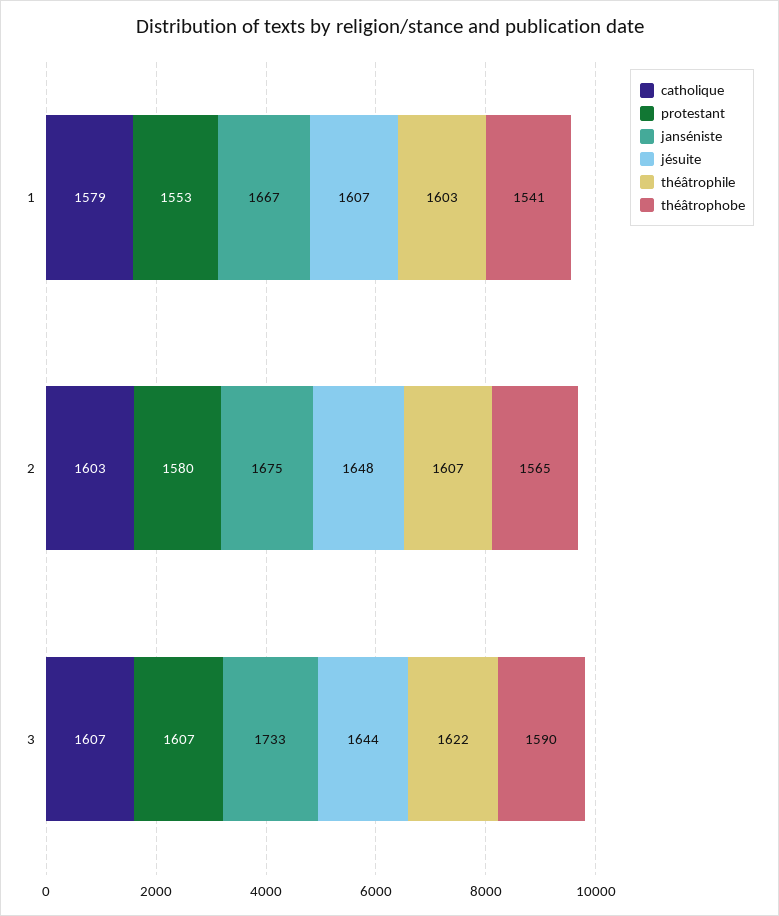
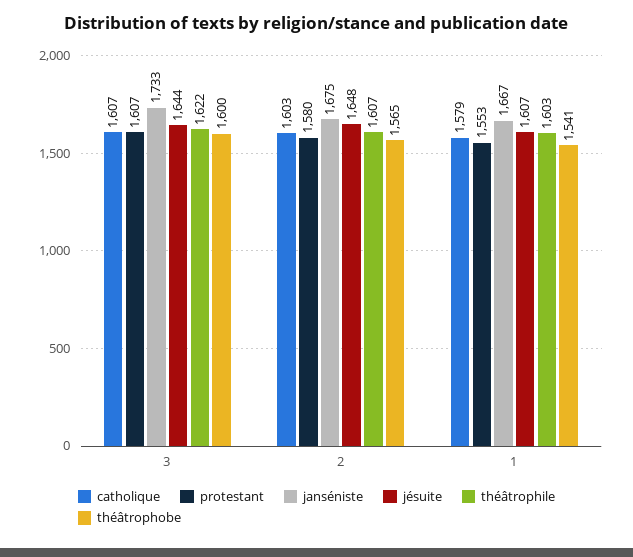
théâtrophobe, 3: 1590 -> 1600

